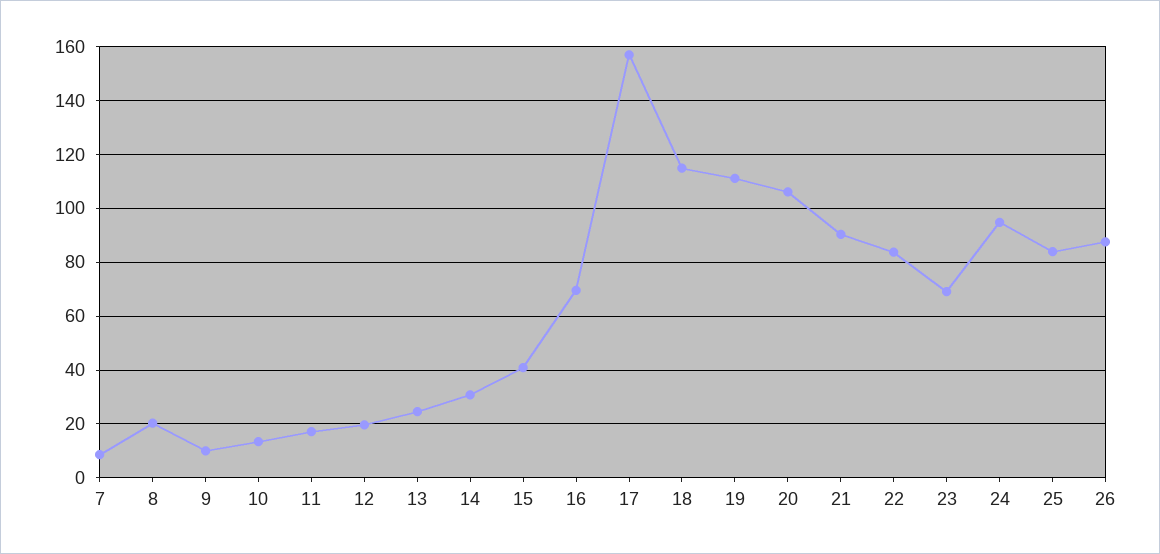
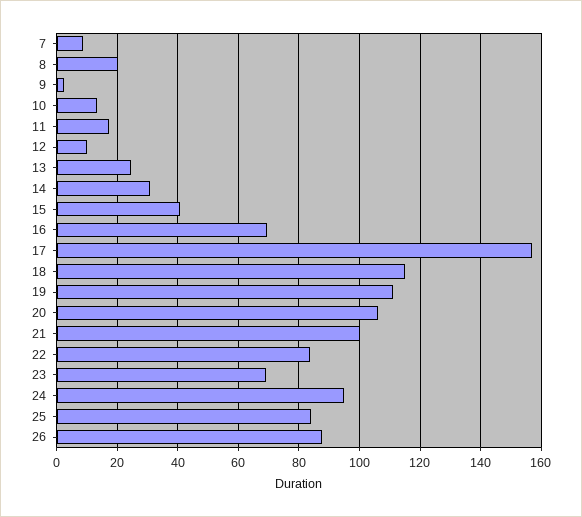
9: 10 -> 2
12: 20 -> 10
21: 90 -> 100

